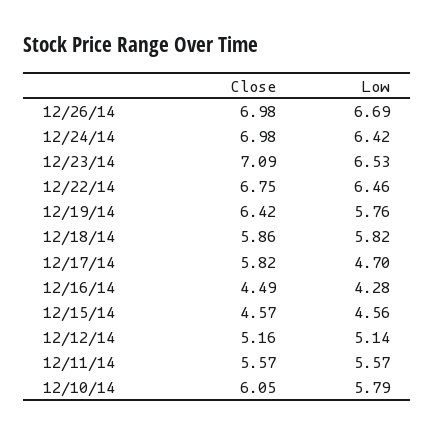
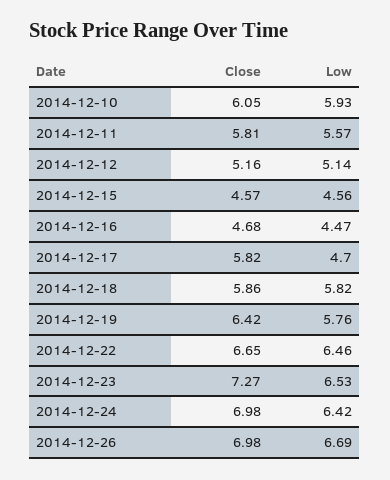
Close, 12/23/14: 7.09 -> 7.27
Close, 12/22/14: 6.75 -> 6.65
Close, 12/16/14: 4.49 -> 4.68
Low, 12/16/14: 4.28 -> 4.47
Close, 12/11/14: 5.57 -> 5.81
Low, 12/10/14: 5.79 -> 5.93

